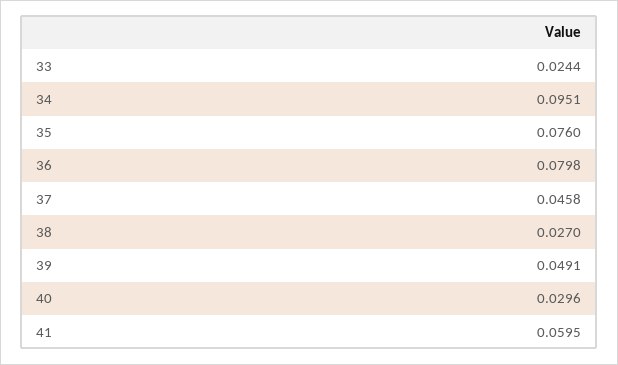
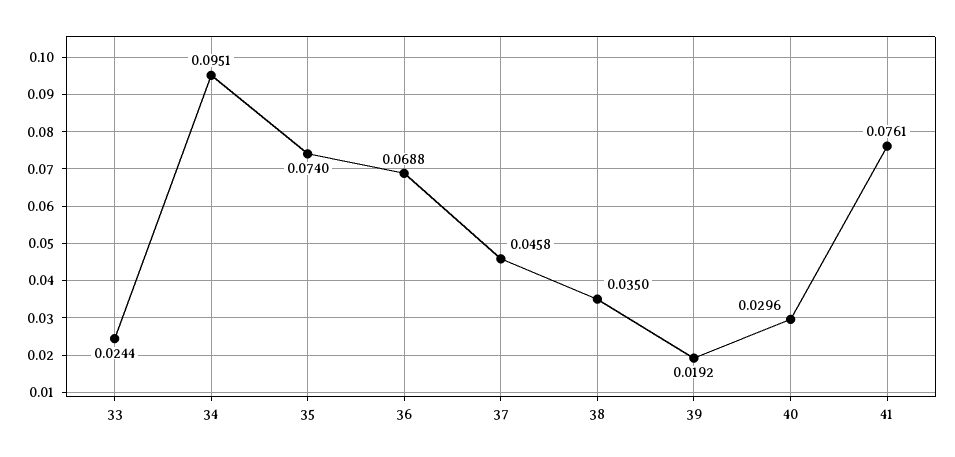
35: 0.076 -> 0.074
36: 0.0798 -> 0.0688
38: 0.027 -> 0.035
39: 0.0491 -> 0.0192
41: 0.0595 -> 0.0761

